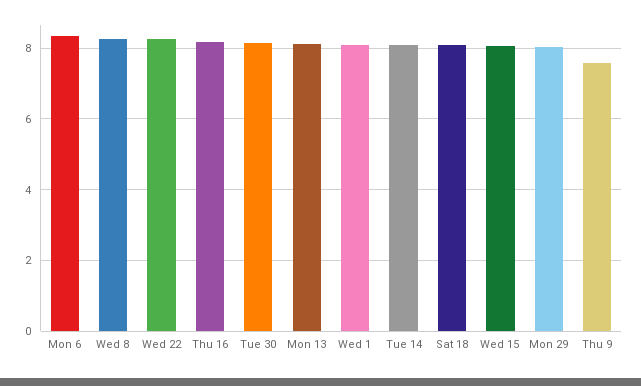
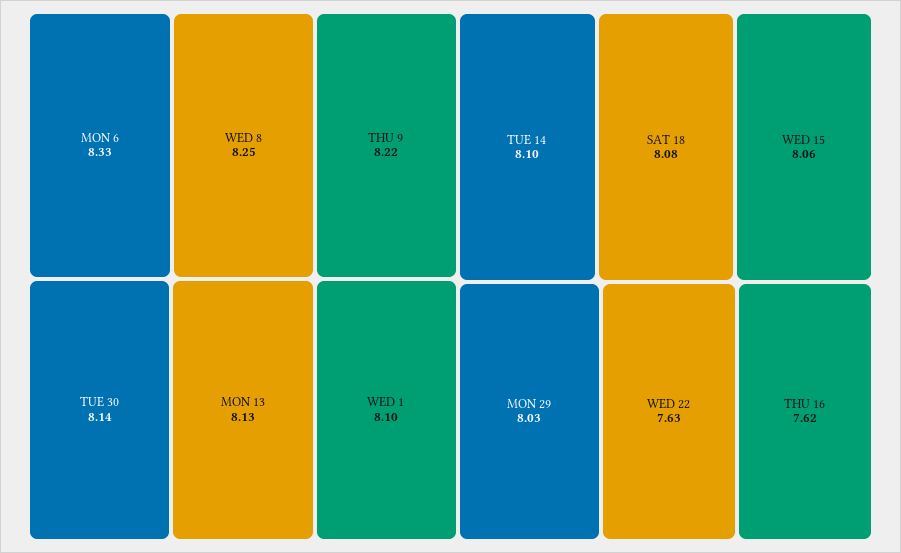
Wed 22: 8.2 -> 7.63
Thu 16: 8.2 -> 7.62
Thu 9: 7.6 -> 8.22

